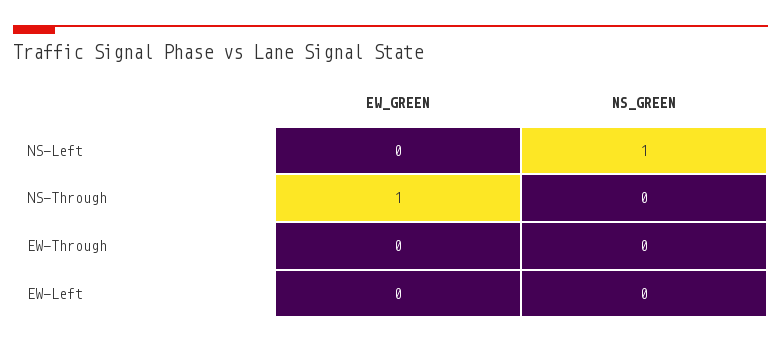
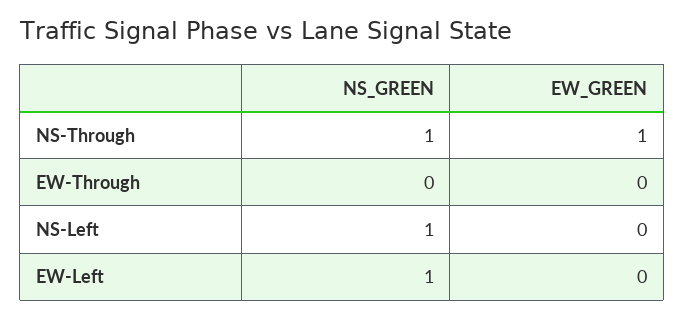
NS_GREEN, NS-Through: 0 -> 1
NS_GREEN, EW-Left: 0 -> 1

